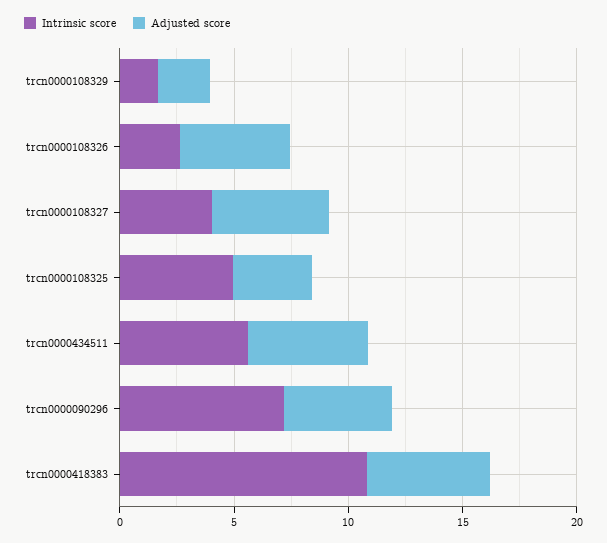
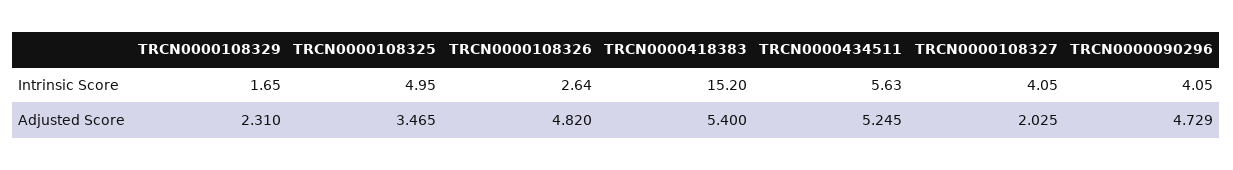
Adjusted score, trcn0000108327: 5 -> 2.025
Intrinsic score, trcn0000090296: 7 -> 4.05
Intrinsic score, trcn0000418383: 11 -> 15.2

